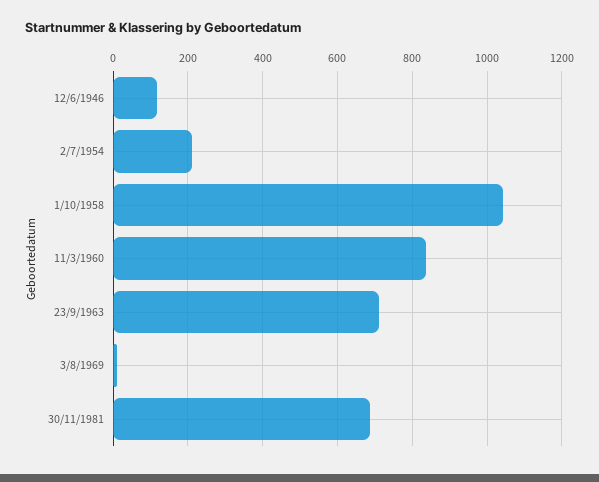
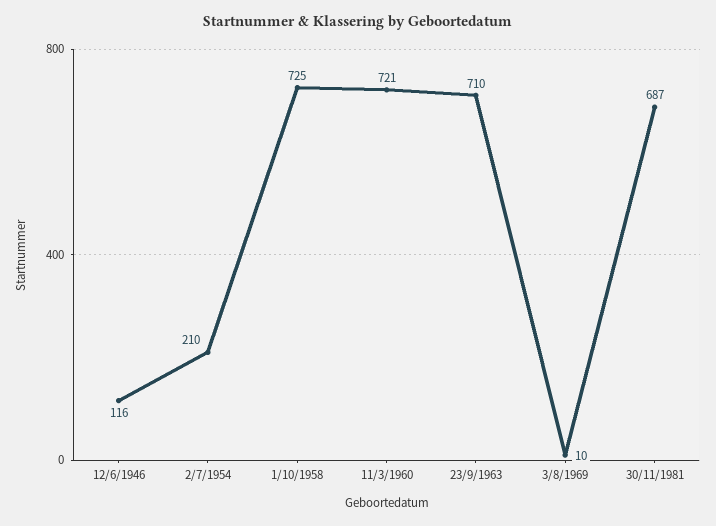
1/10/1958: 1040 -> 725
11/3/1960: 840 -> 721

